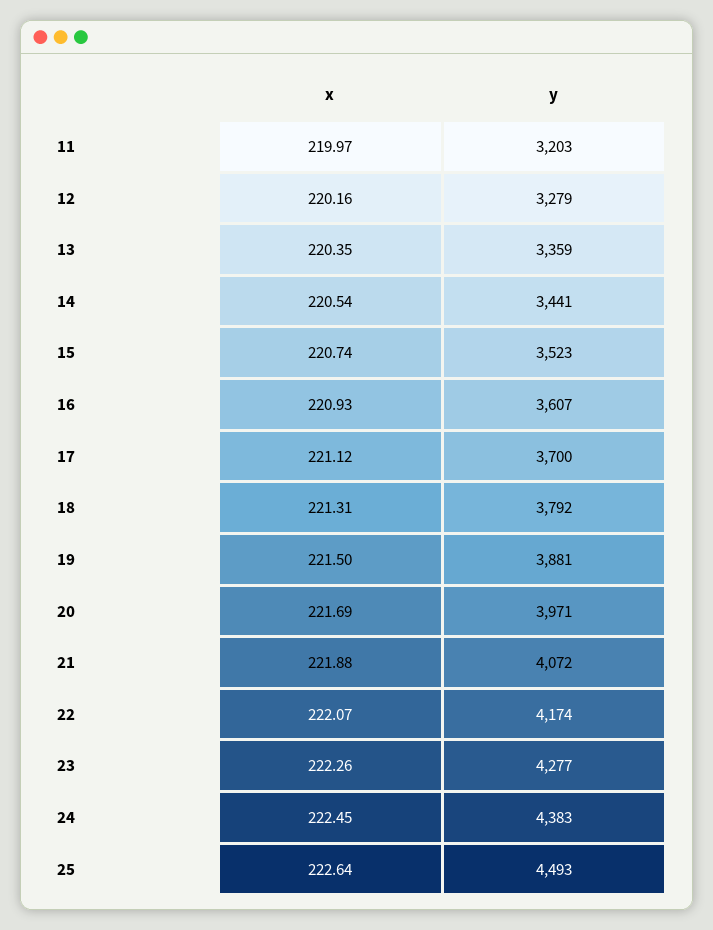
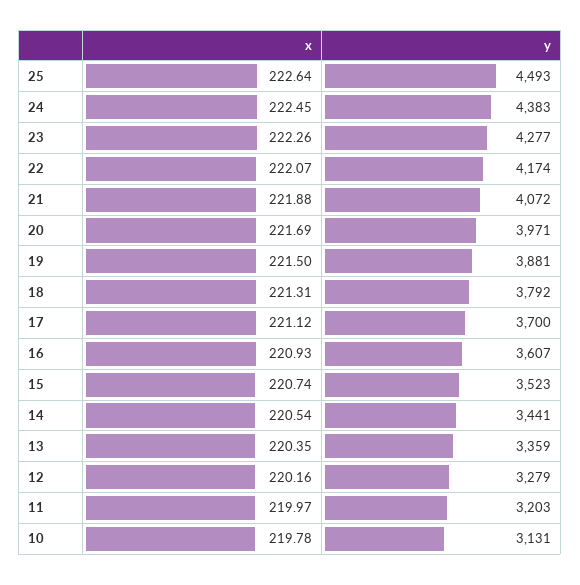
x, 10: none -> 219.78
y, 10: none -> 3131

